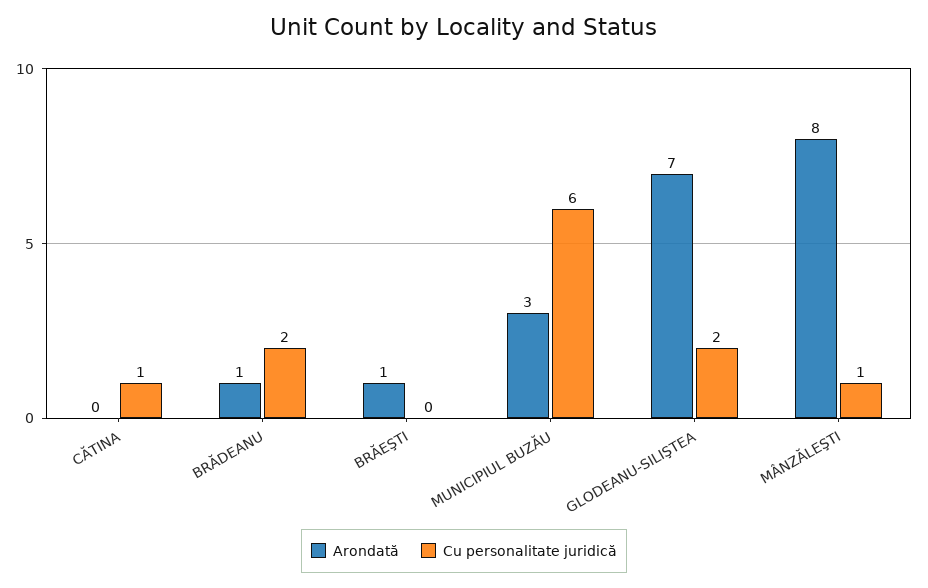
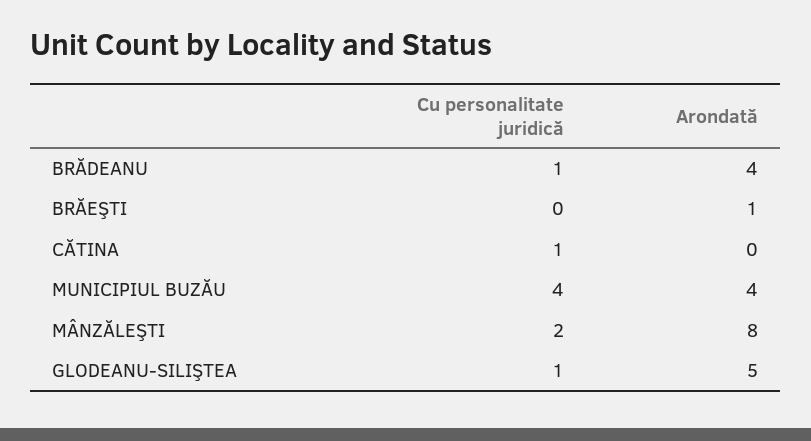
Arondată, BRĂDEANU: 1 -> 4
Cu personalitate juridică, BRĂDEANU: 2 -> 1
Arondată, MUNICIPIUL BUZĂU: 3 -> 4
Cu personalitate juridică, MUNICIPIUL BUZĂU: 6 -> 4
Arondată, GLODEANU-SILIŞTEA: 7 -> 5
Cu personalitate juridică, GLODEANU-SILIŞTEA: 2 -> 1
Cu personalitate juridică, MÂNZĂLEŞTI: 1 -> 2

